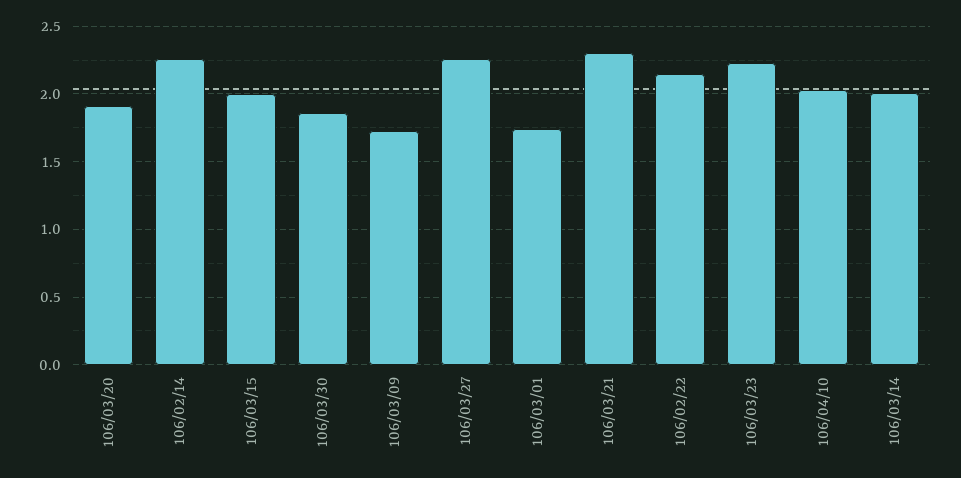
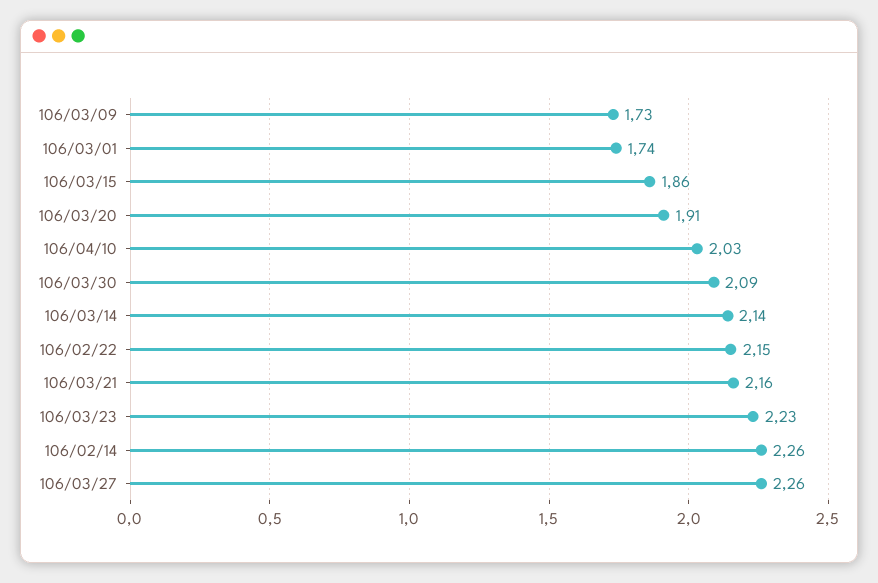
106/03/15: 2 -> 1.86
106/03/30: 1.85 -> 2.09
106/03/21: 2.3 -> 2.16
106/03/14: 2 -> 2.14

